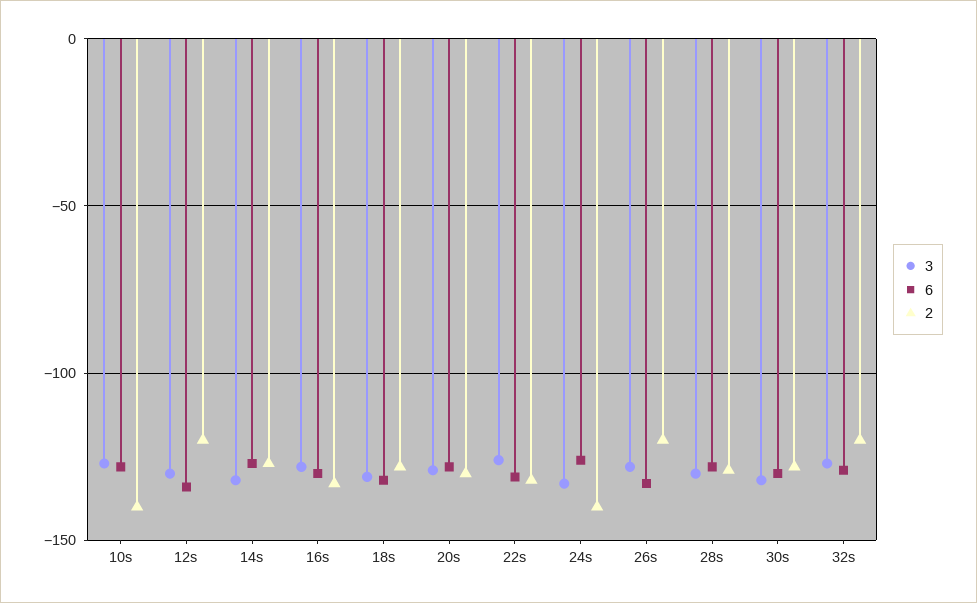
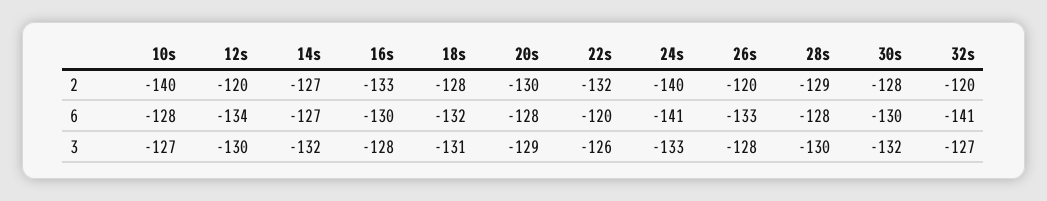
6, 22s: -130 -> -120
6, 24s: -125 -> -141
6, 32s: -130 -> -141

